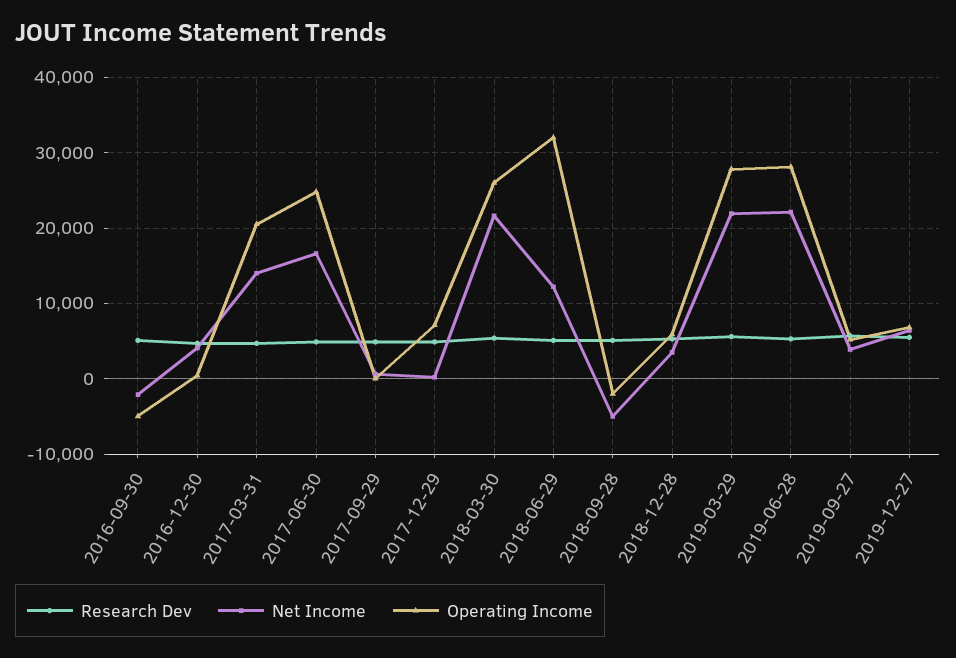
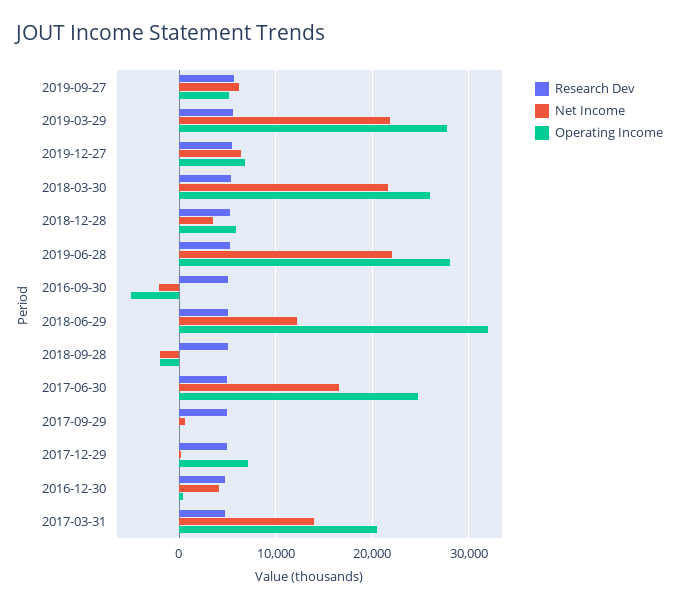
Net Income, 2018-09-28: -5000 -> -2000
Net Income, 2019-09-27: 4000 -> 6000

